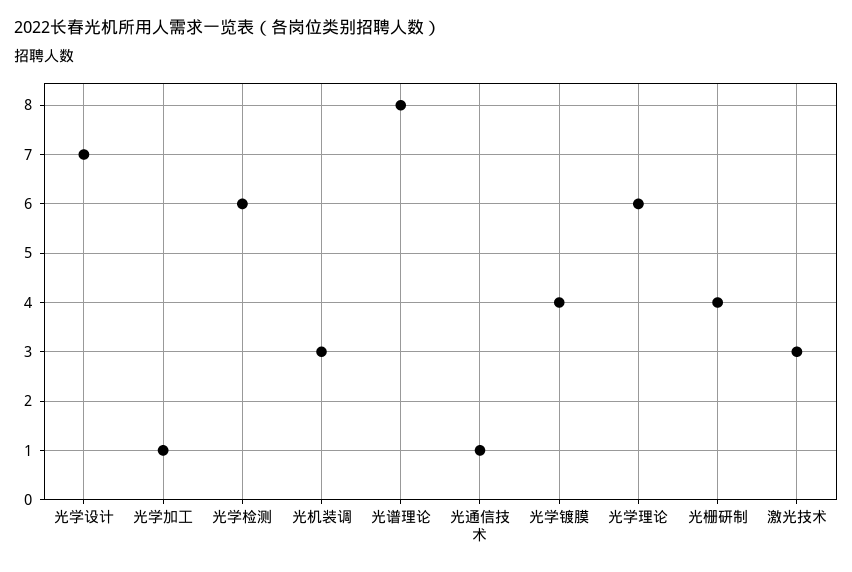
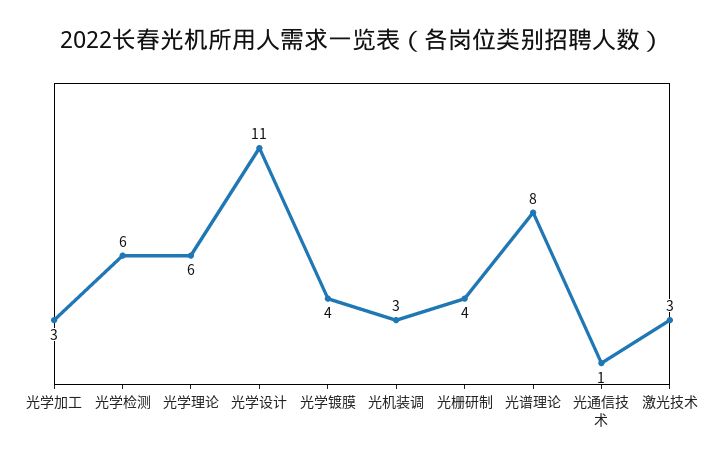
光学设计: 7 -> 11
光学加工: 1 -> 3

